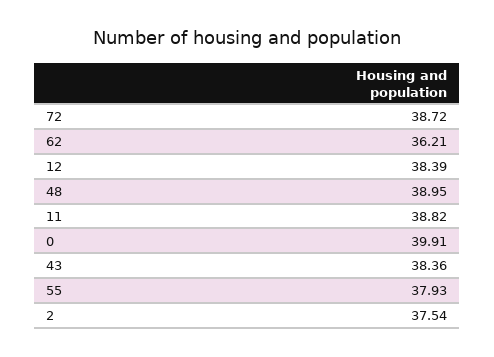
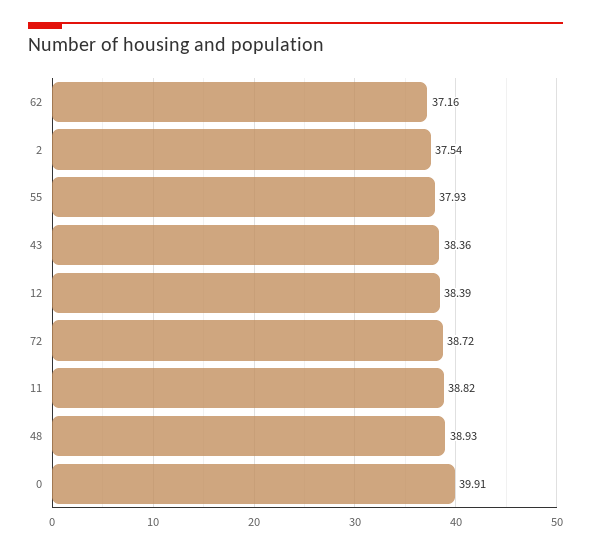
62: 36.21 -> 37.16
48: 38.95 -> 38.93

